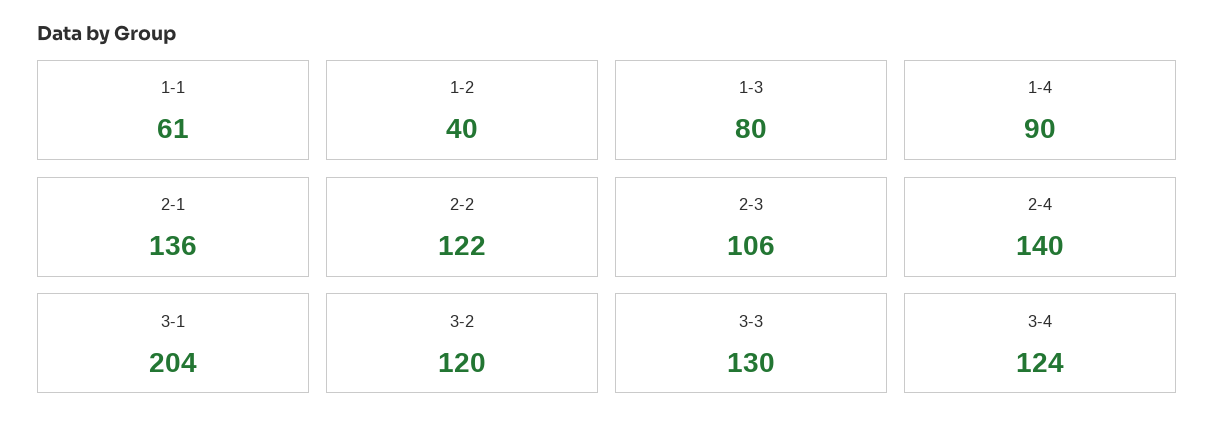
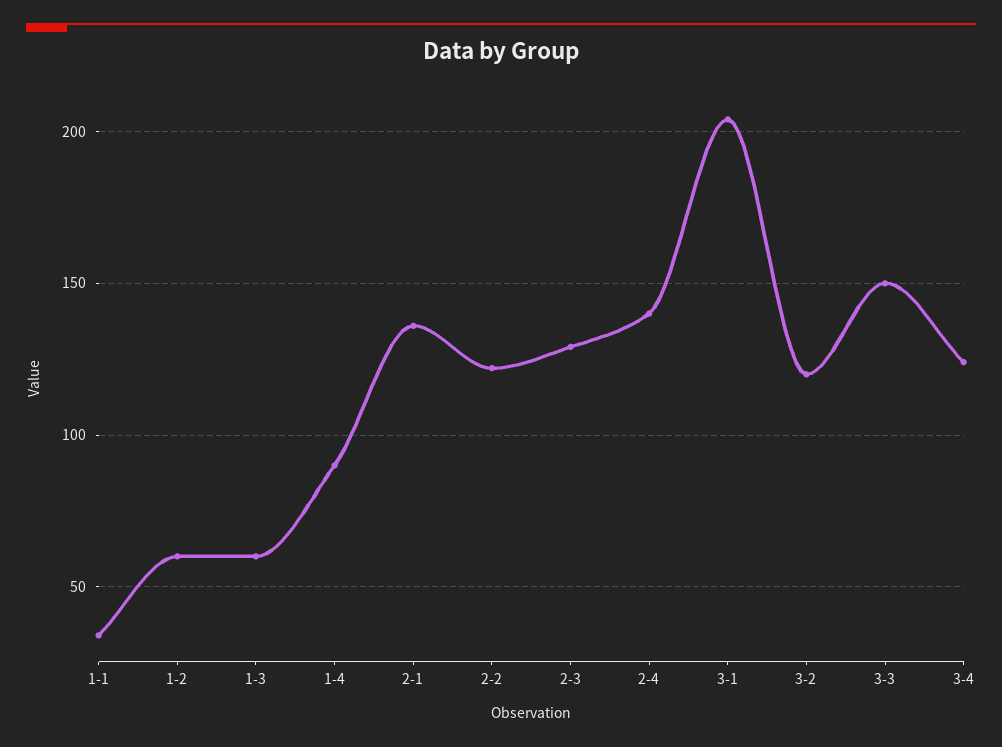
1-1: 61 -> 35
1-2: 40 -> 60
1-3: 80 -> 60
2-3: 106 -> 130
3-3: 130 -> 150

